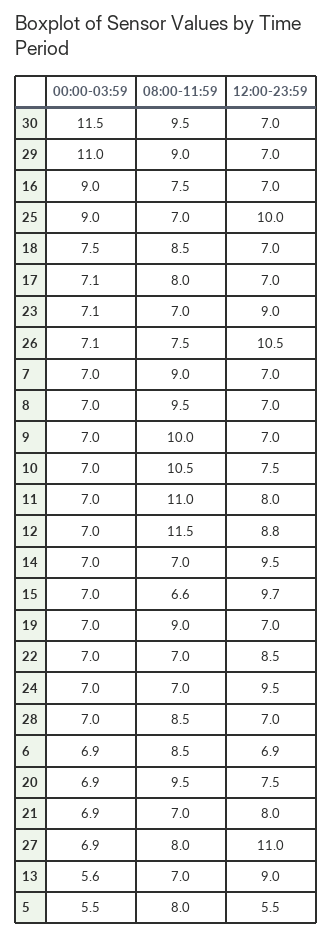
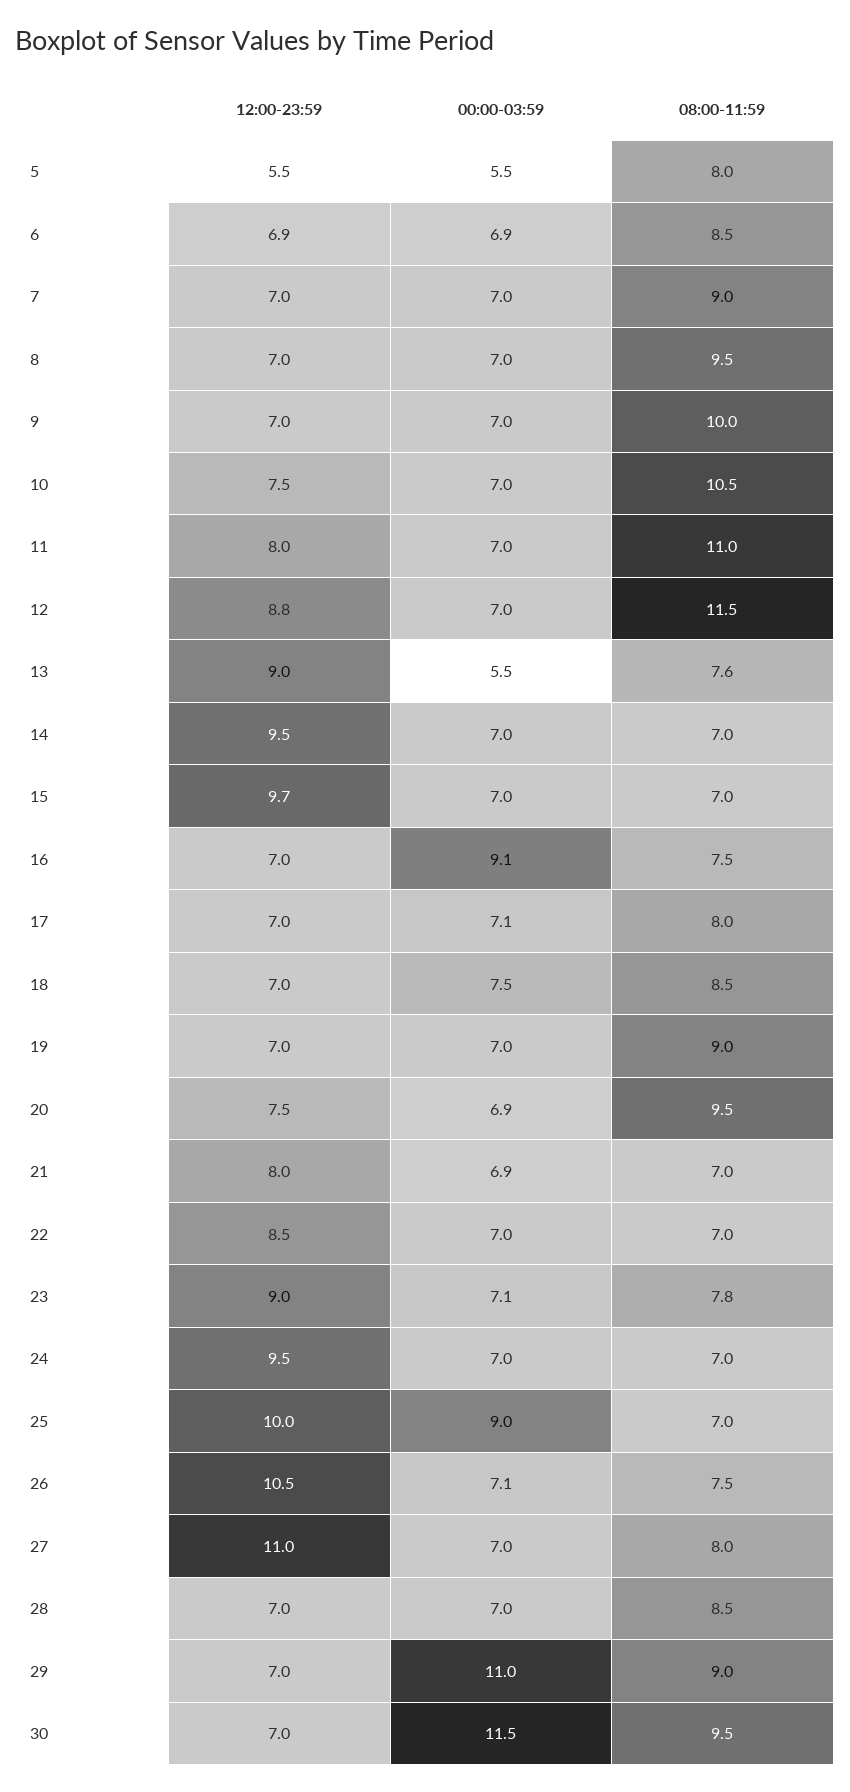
00:00-03:59, 16: 9 -> 9.1
08:00-11:59, 23: 7 -> 7.8
08:00-11:59, 15: 6.6 -> 7
00:00-03:59, 27: 6.9 -> 7
00:00-03:59, 13: 5.6 -> 5.5
08:00-11:59, 13: 7 -> 7.6

